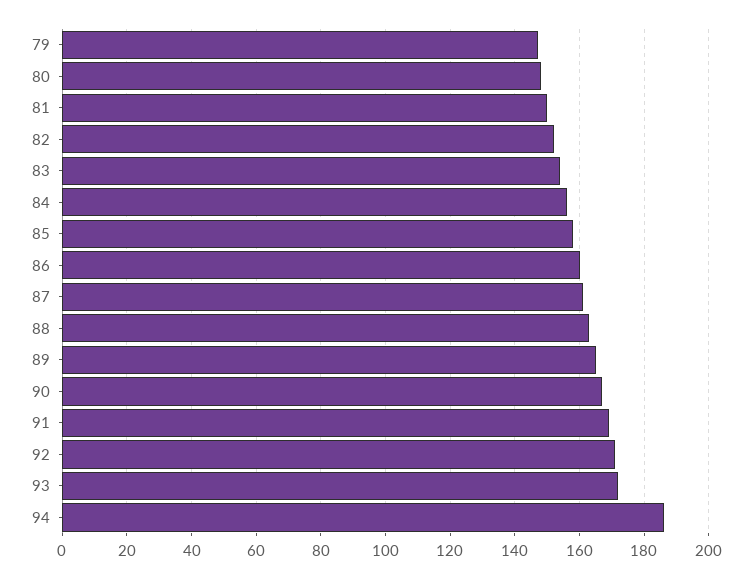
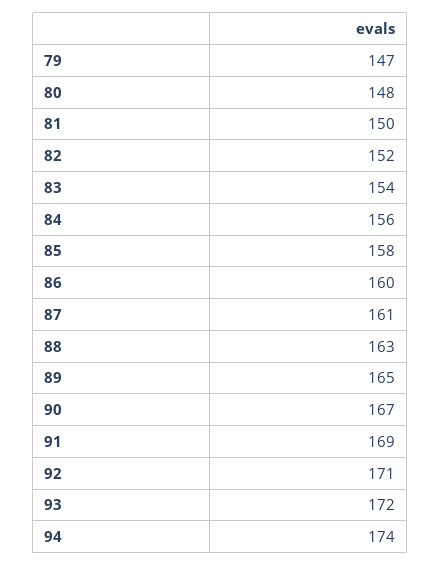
94: 185 -> 174

